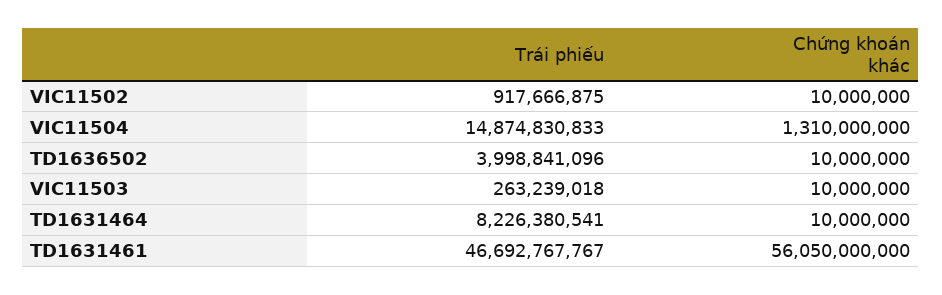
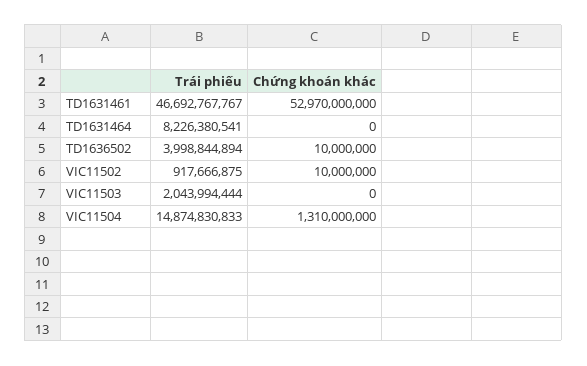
Trái phiếu, TD1636502: 3998841096 -> 3998844894
Trái phiếu, VIC11503: 263239018 -> 2043994444
Chứng khoán khác, VIC11503: 10000000 -> 0
Chứng khoán khác, TD1631464: 10000000 -> 0
Chứng khoán khác, TD1631461: 56050000000 -> 52970000000

